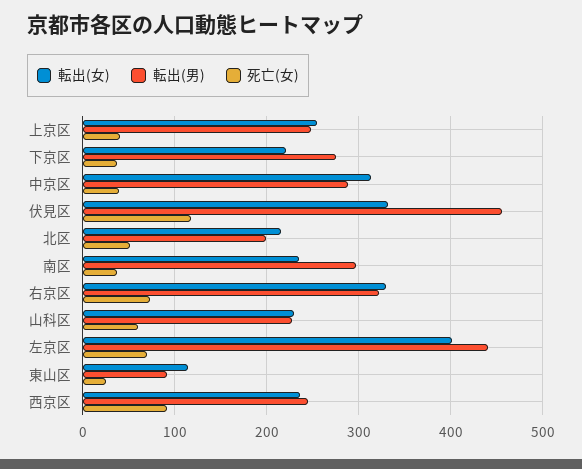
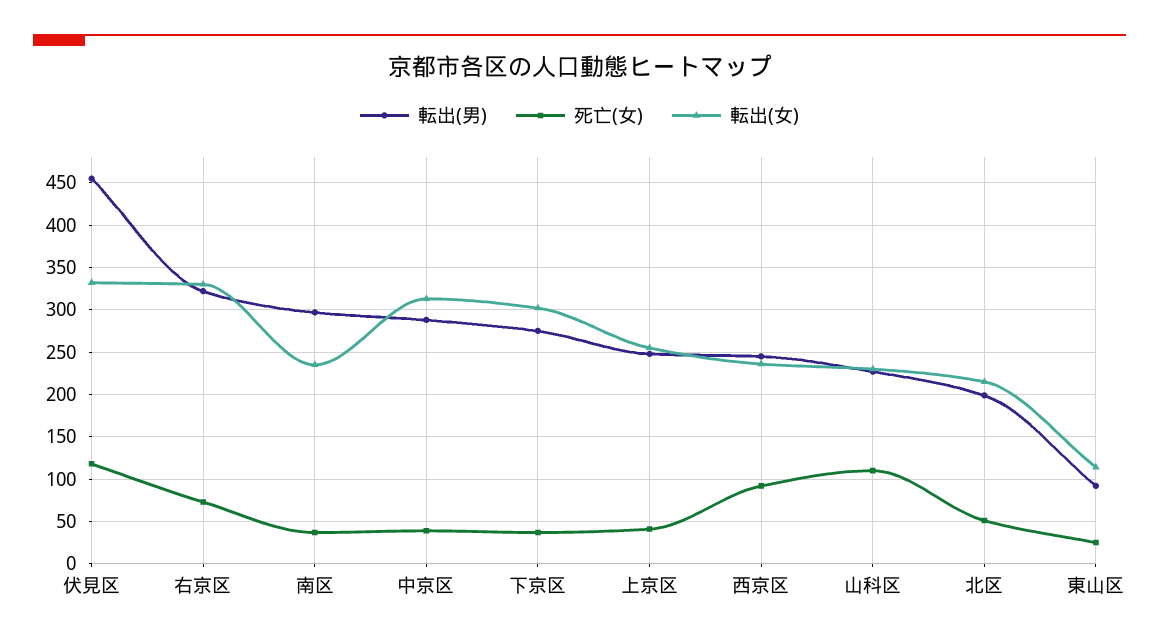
転出(女), 下京区: 220 -> 300
死亡(女), 山科区: 60 -> 110
転出(女), 左京区: 400 -> none
転出(男), 左京区: 440 -> none
死亡(女), 左京区: 70 -> none

